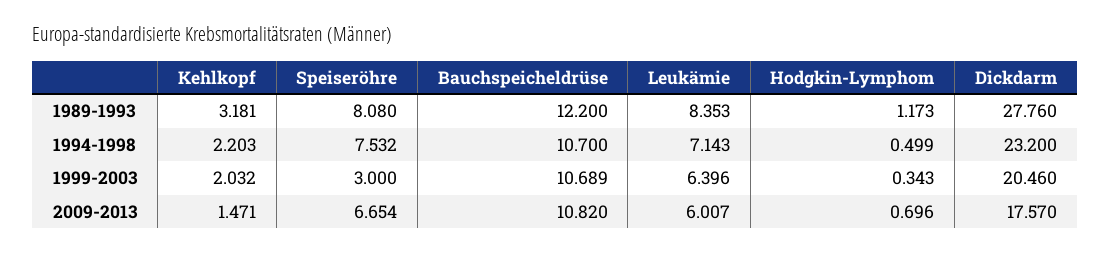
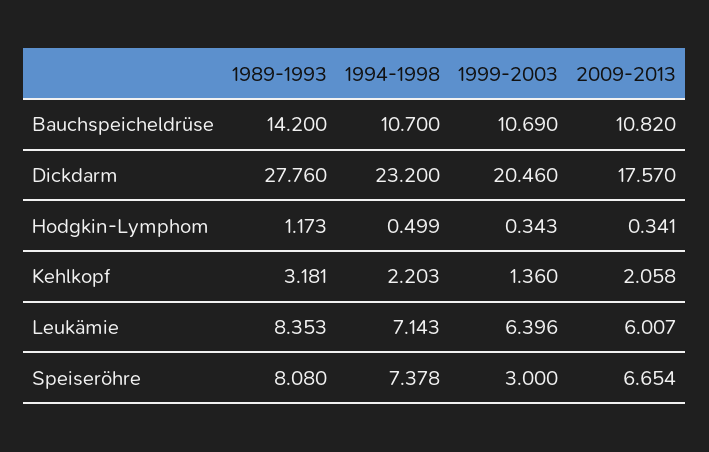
Bauchspeicheldrüse, 1989-1993: 12.2 -> 14.2
Speiseröhre, 1994-1998: 7.532 -> 7.378
Kehlkopf, 1999-2003: 2.032 -> 1.36
Bauchspeicheldrüse, 1999-2003: 10.689 -> 10.69
Kehlkopf, 2009-2013: 1.471 -> 2.058
Hodgkin-Lymphom, 2009-2013: 0.696 -> 0.341

